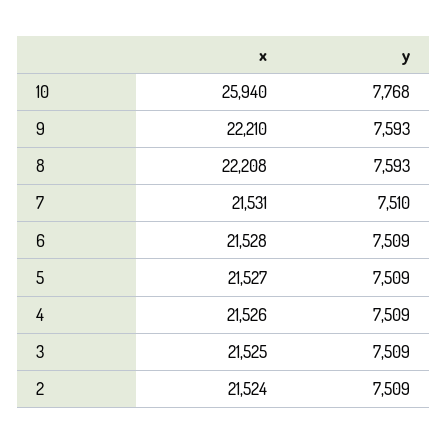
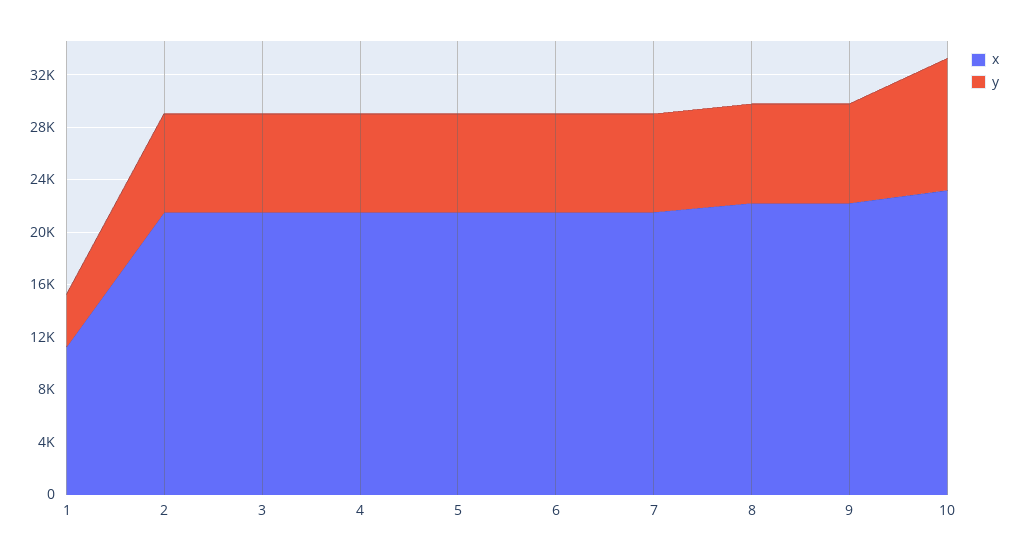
x, 10: 25940 -> 23000
y, 10: 7768 -> 10000
x, 1: none -> 11000
y, 1: none -> 4000

